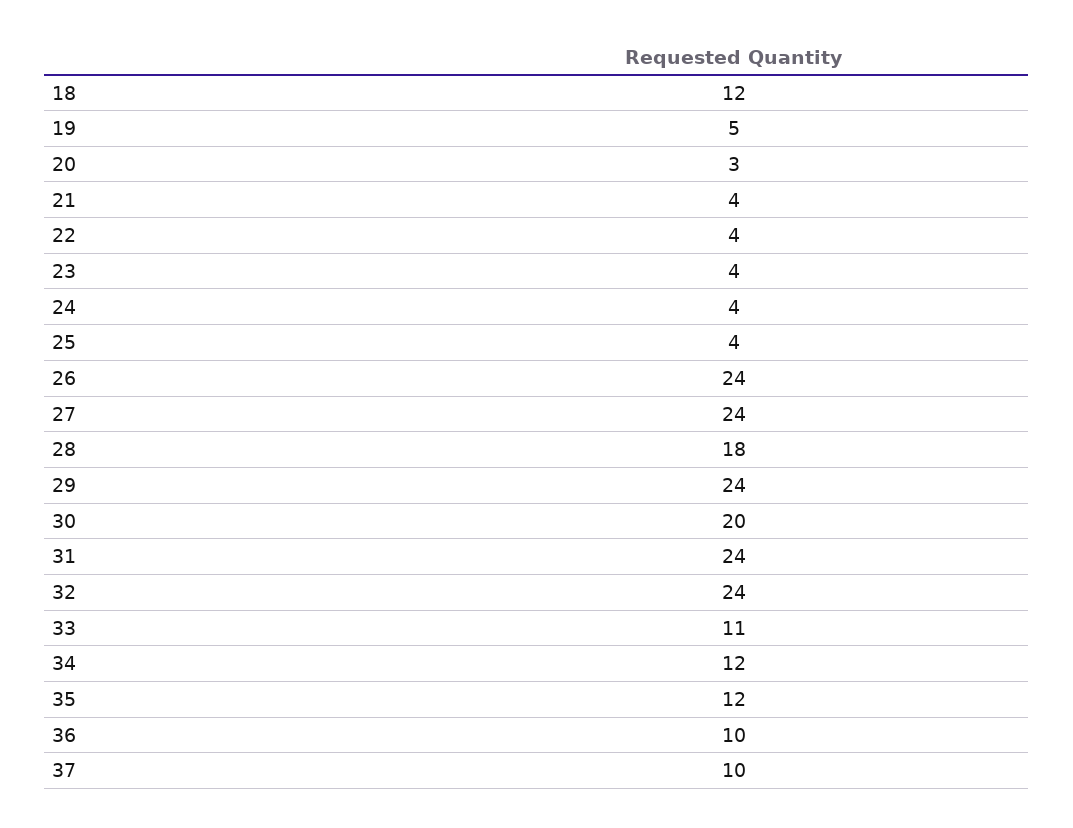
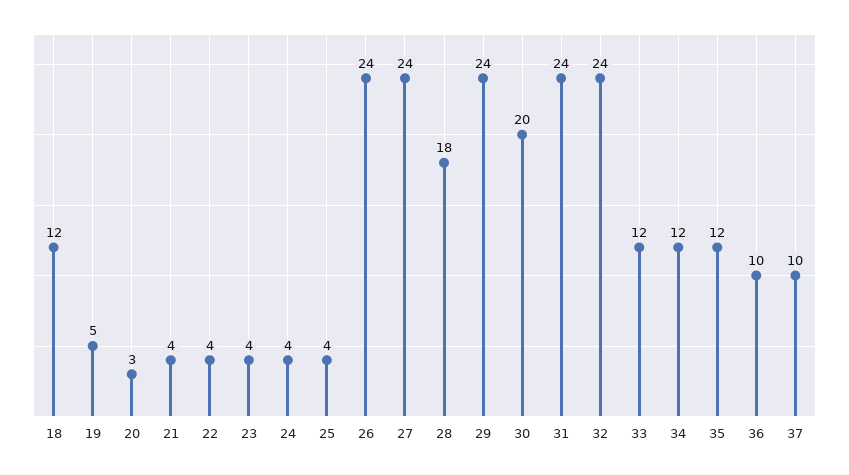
33: 11 -> 12

